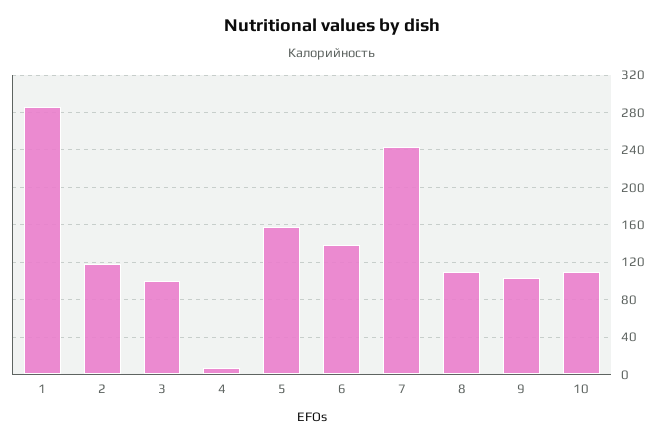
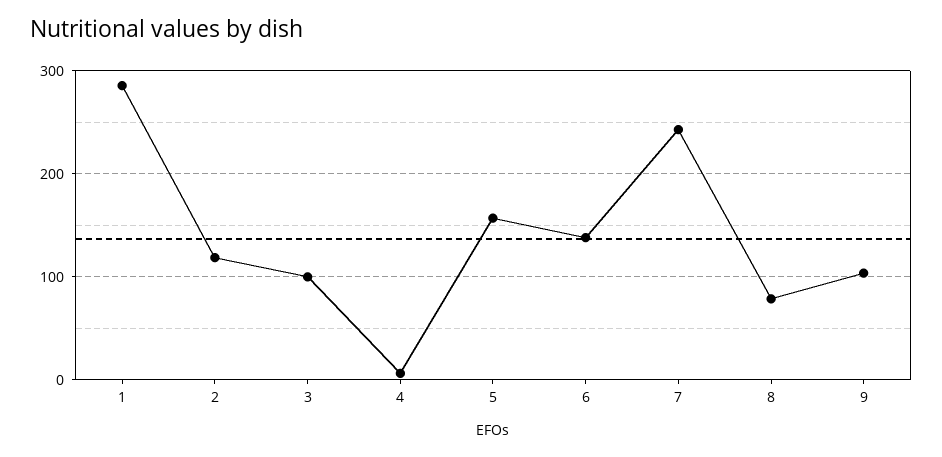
8: 110 -> 80
10: 110 -> none

